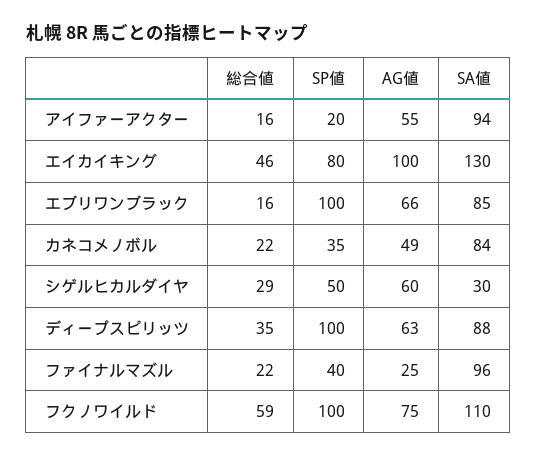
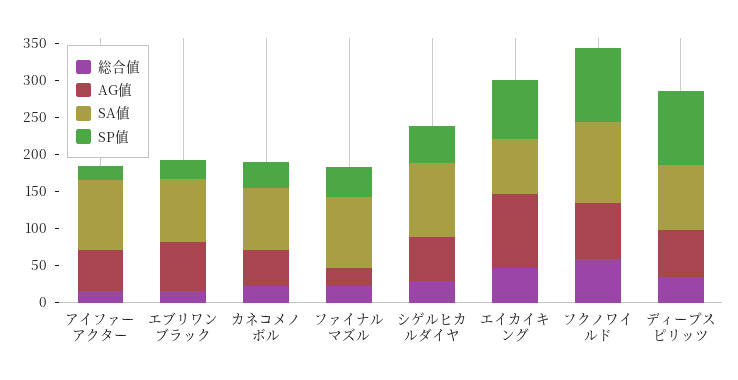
SA値, エイカイキング: 130 -> 75
SP値, エブリワンブラック: 100 -> 25
SA値, シゲルヒカルダイヤ: 30 -> 100

